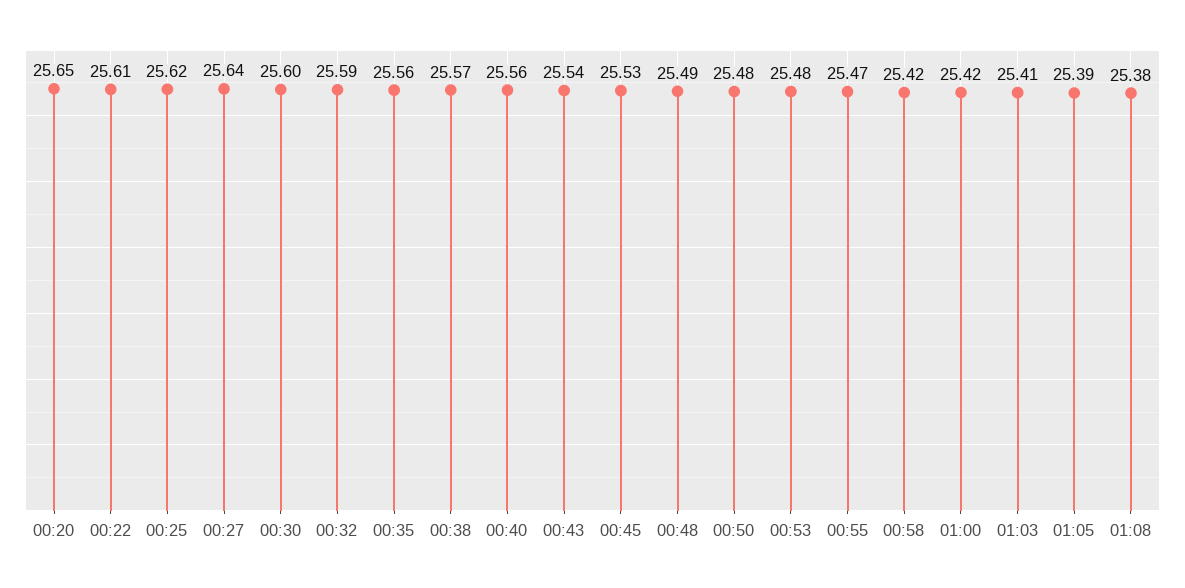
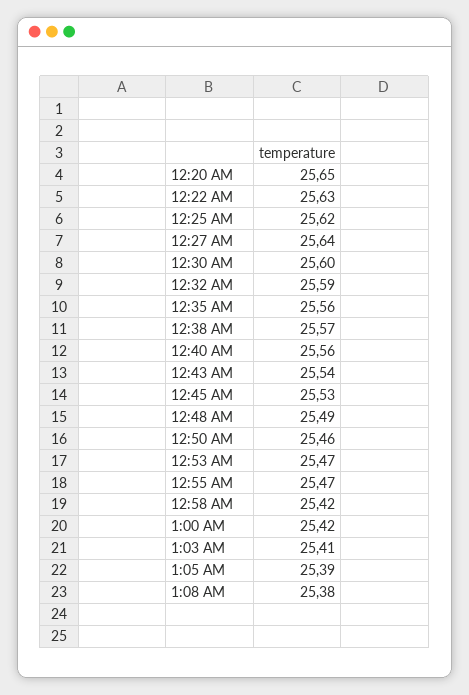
00:22: 25.61 -> 25.63
00:50: 25.48 -> 25.46
00:53: 25.48 -> 25.47

